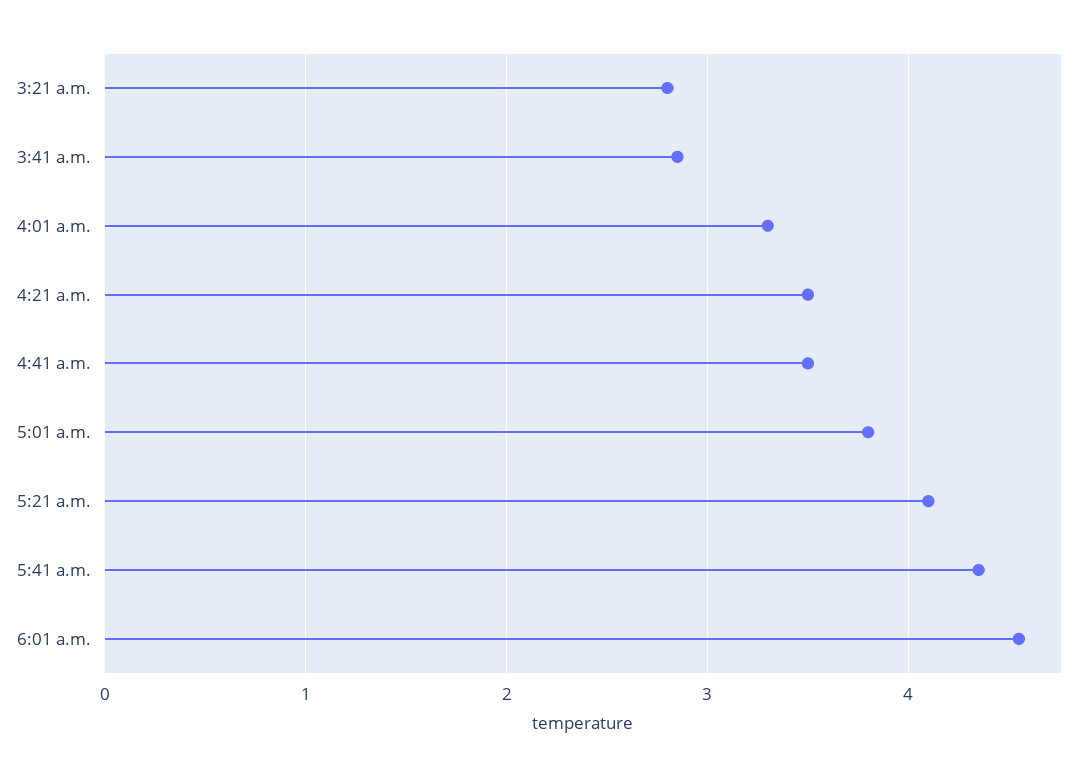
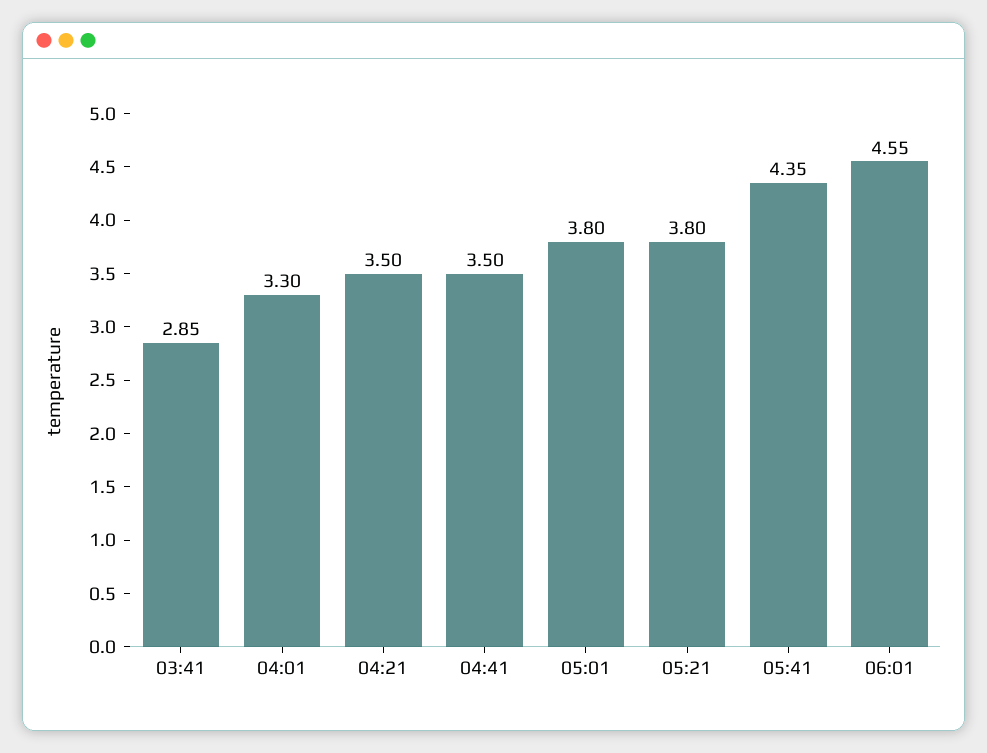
3:21 a.m.: 2.8 -> none
5:21 a.m.: 4.1 -> 3.8

